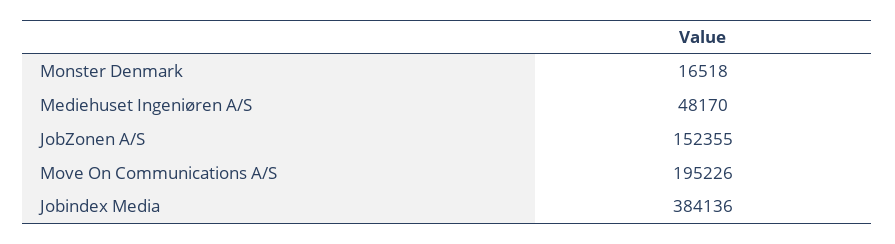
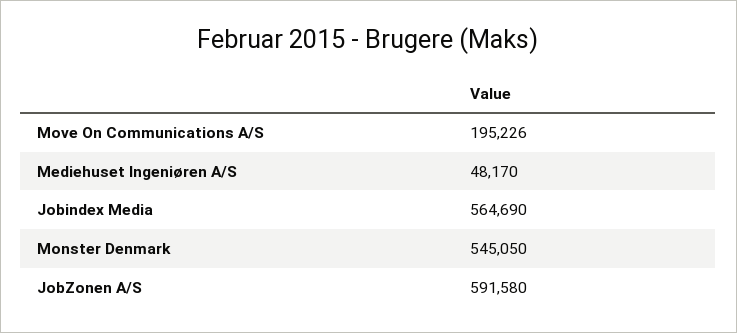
Monster Denmark: 16518 -> 545050
JobZonen A/S: 152355 -> 591580
Jobindex Media: 384136 -> 564690

